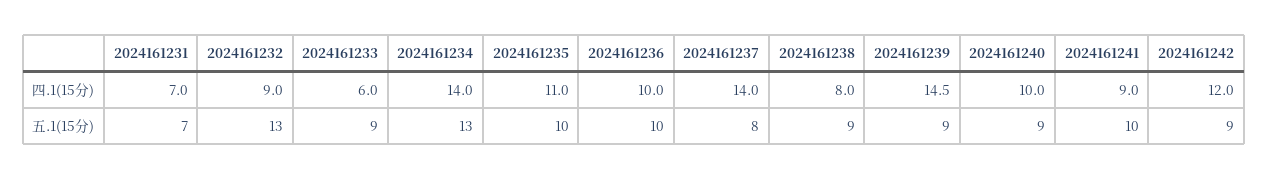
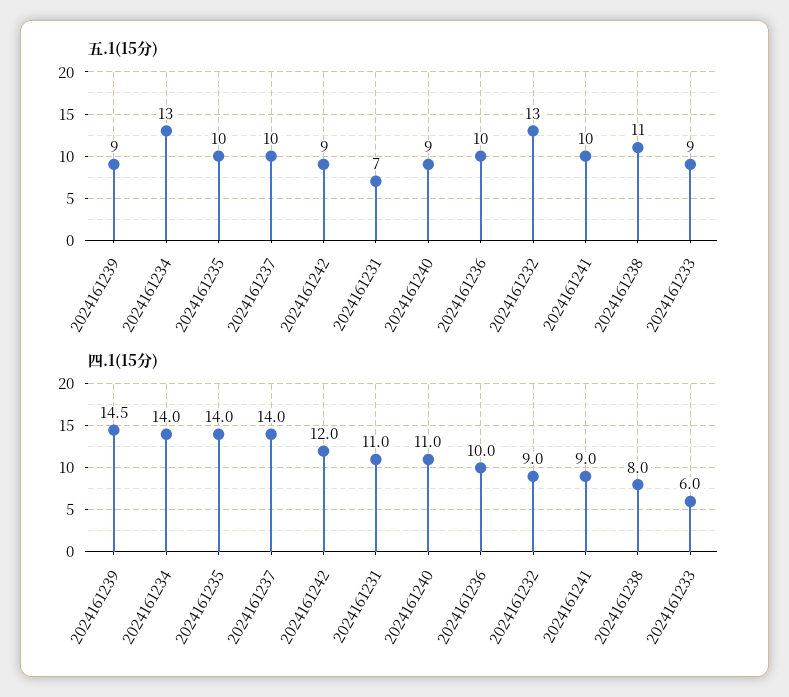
四.1(15分), 2024161231: 7 -> 11
四.1(15分), 2024161235: 11 -> 14
四.1(15分), 2024161240: 10 -> 11
五.1(15分), 2024161237: 8 -> 10
五.1(15分), 2024161238: 9 -> 11

